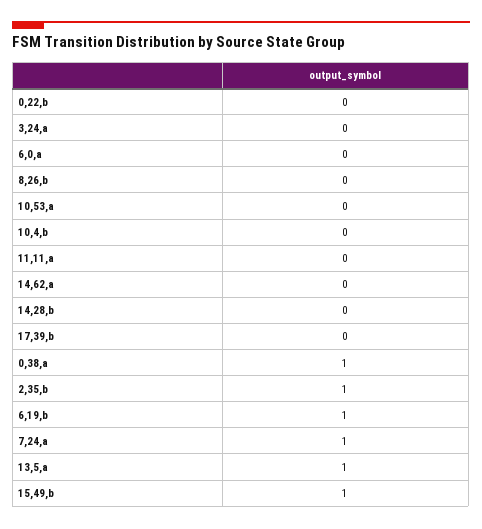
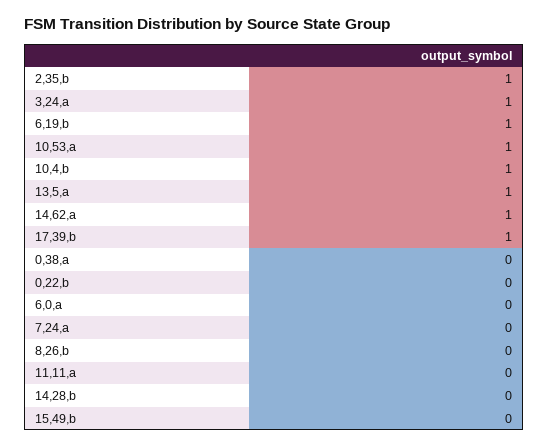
3,24,a: 0 -> 1
10,53,a: 0 -> 1
10,4,b: 0 -> 1
14,62,a: 0 -> 1
17,39,b: 0 -> 1
0,38,a: 1 -> 0
7,24,a: 1 -> 0
15,49,b: 1 -> 0

